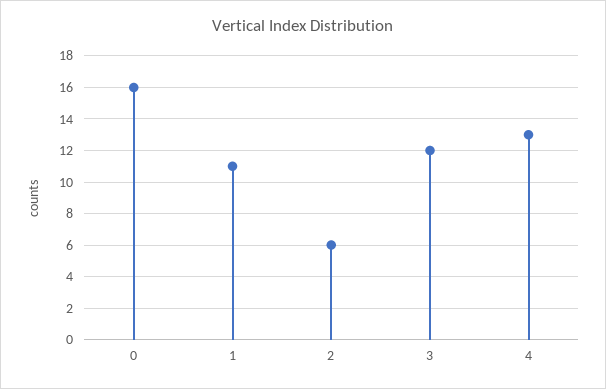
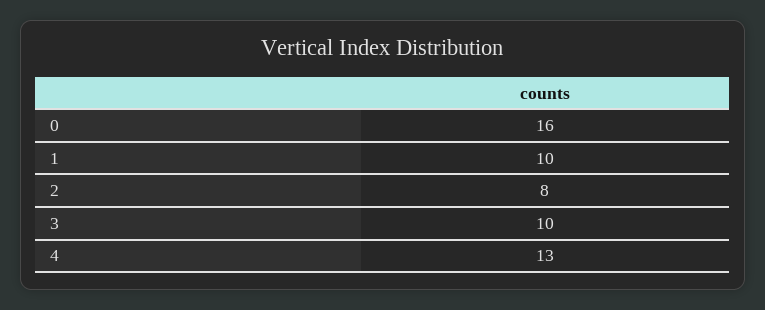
1: 11 -> 10
2: 6 -> 8
3: 12 -> 10

